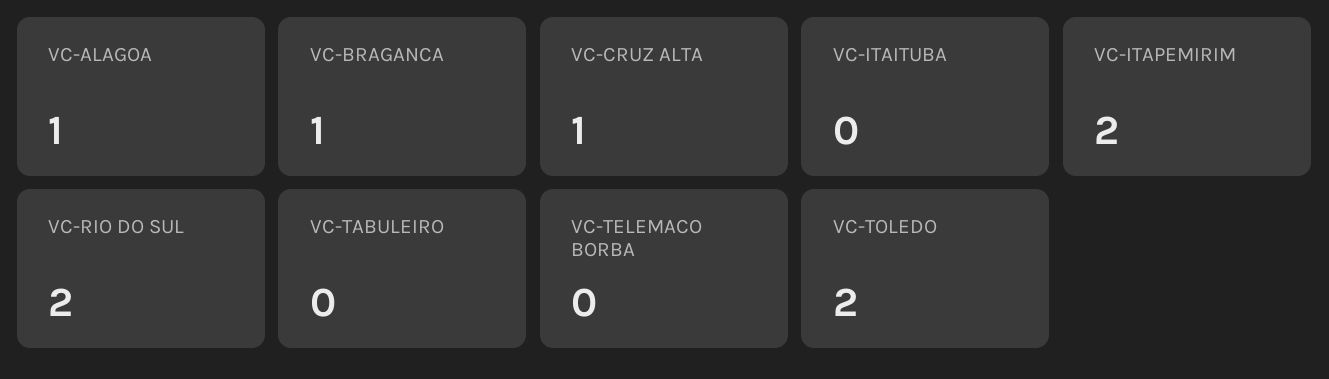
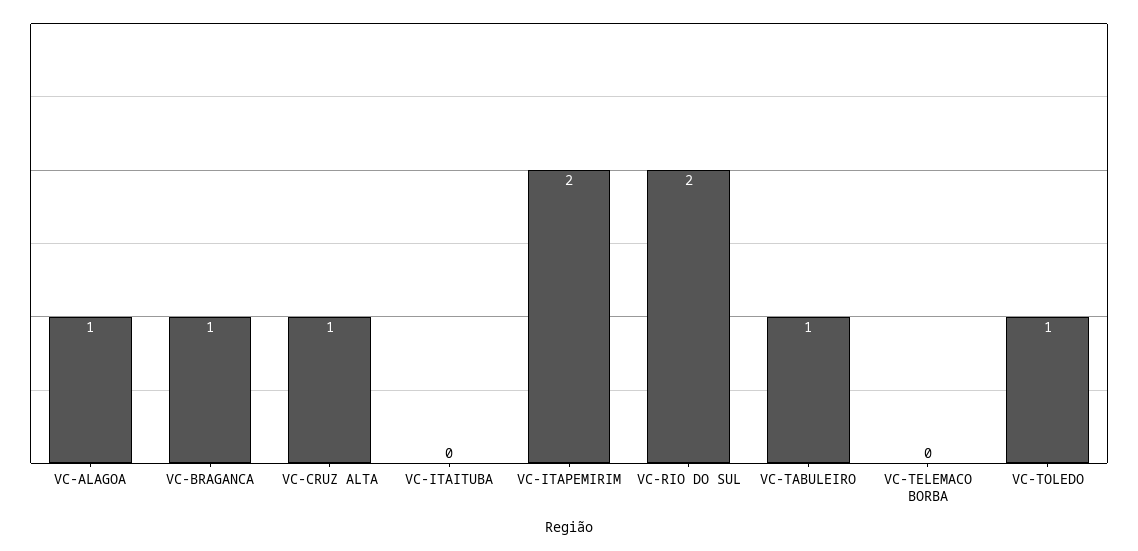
VC-TABULEIRO: 0 -> 1
VC-TOLEDO: 2 -> 1

